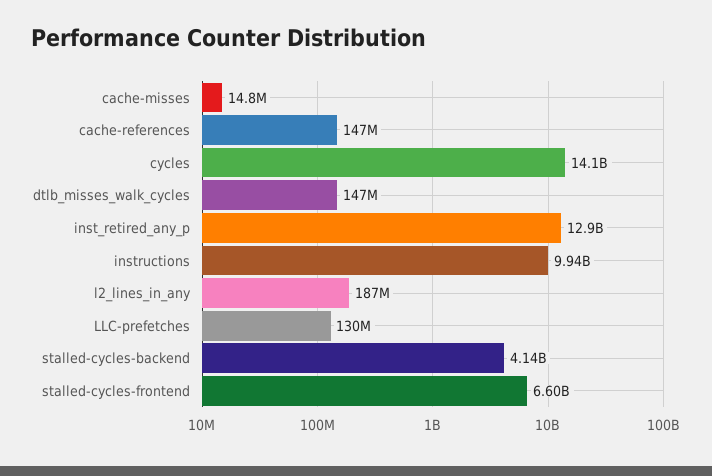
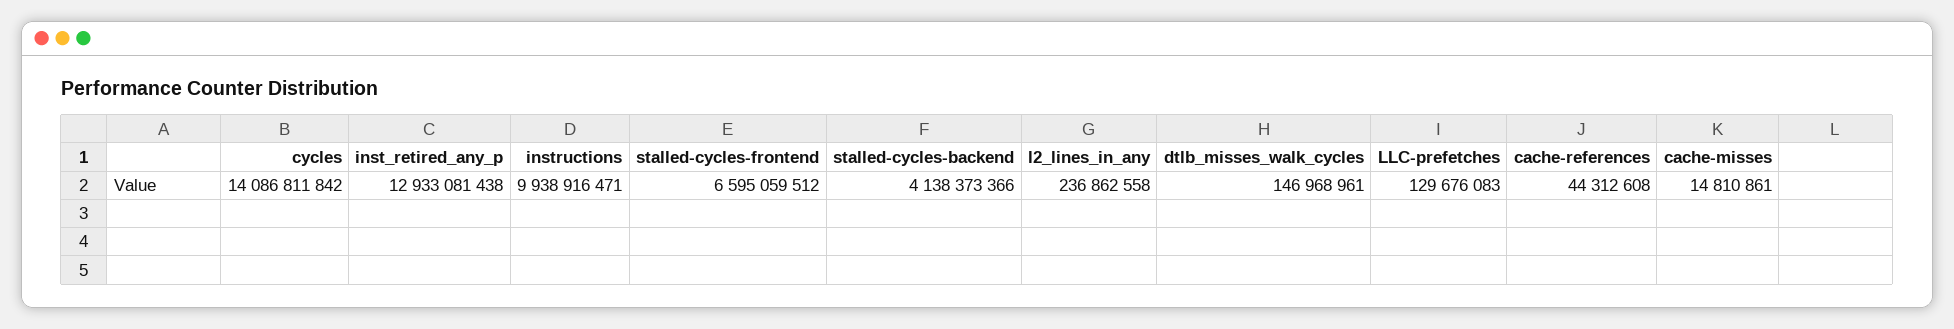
cache-references: 147000000 -> 44312608
l2_lines_in_any: 187000000 -> 236862558

